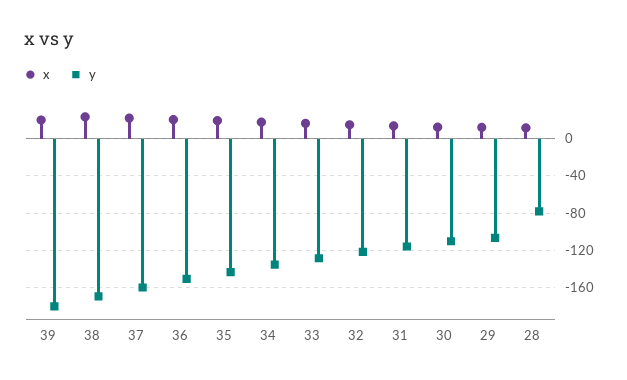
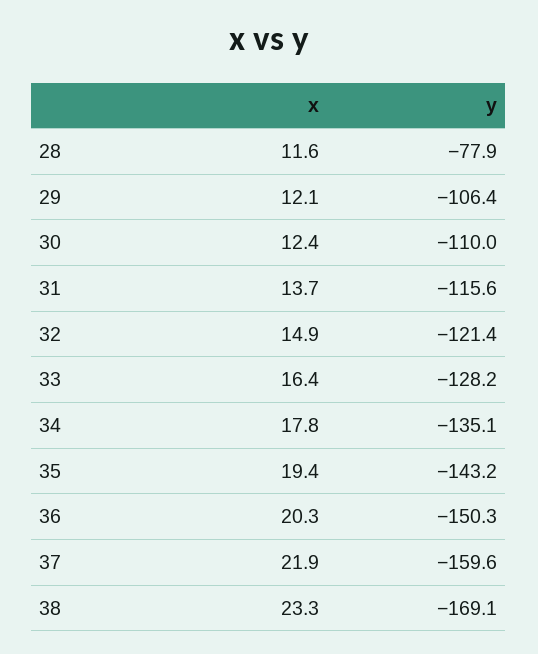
x, 39: 20 -> none
y, 39: -180 -> none

